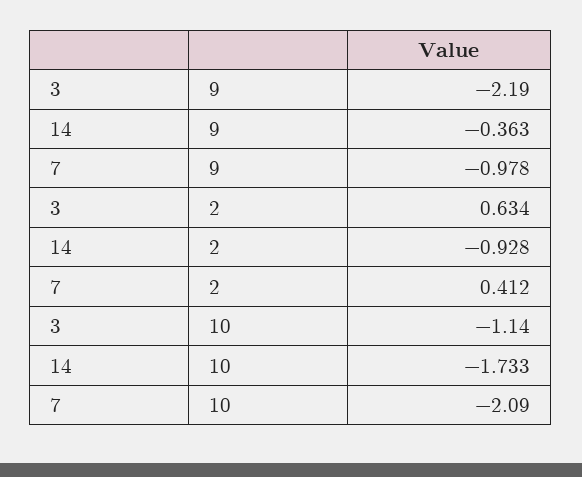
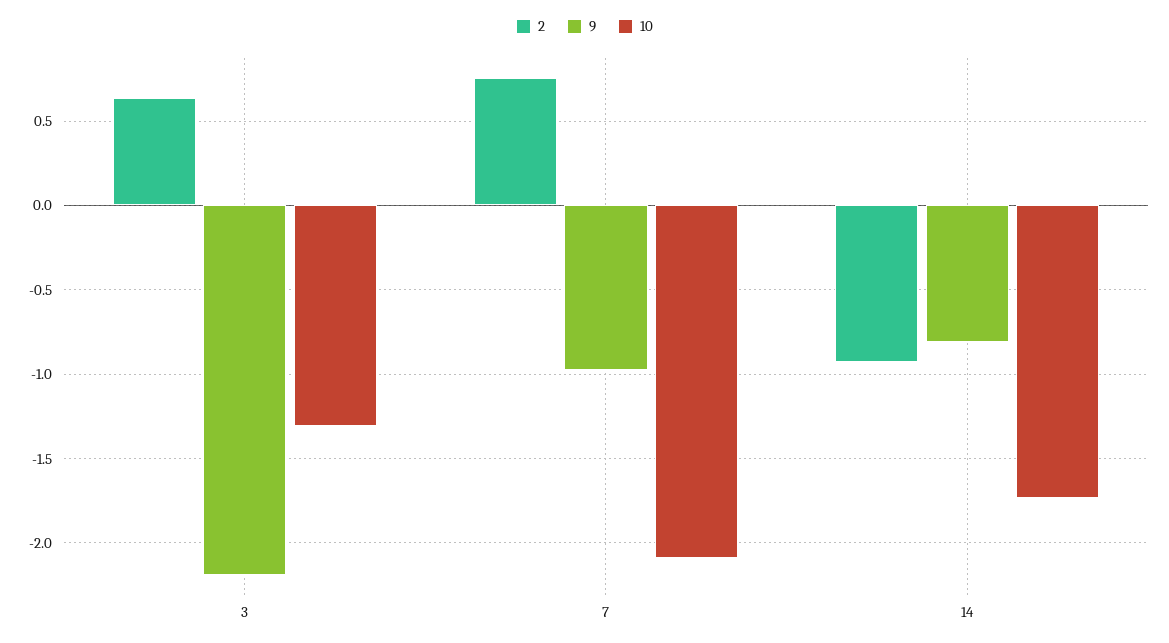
9, 14: -0.363 -> -0.8
2, 7: 0.412 -> 0.75
10, 3: -1.14 -> -1.3

